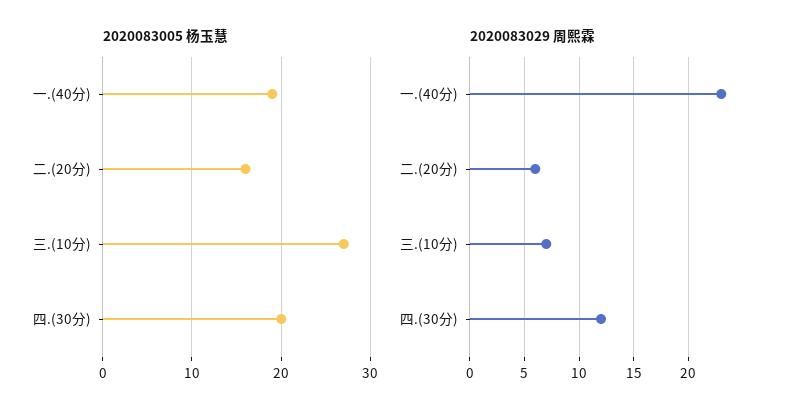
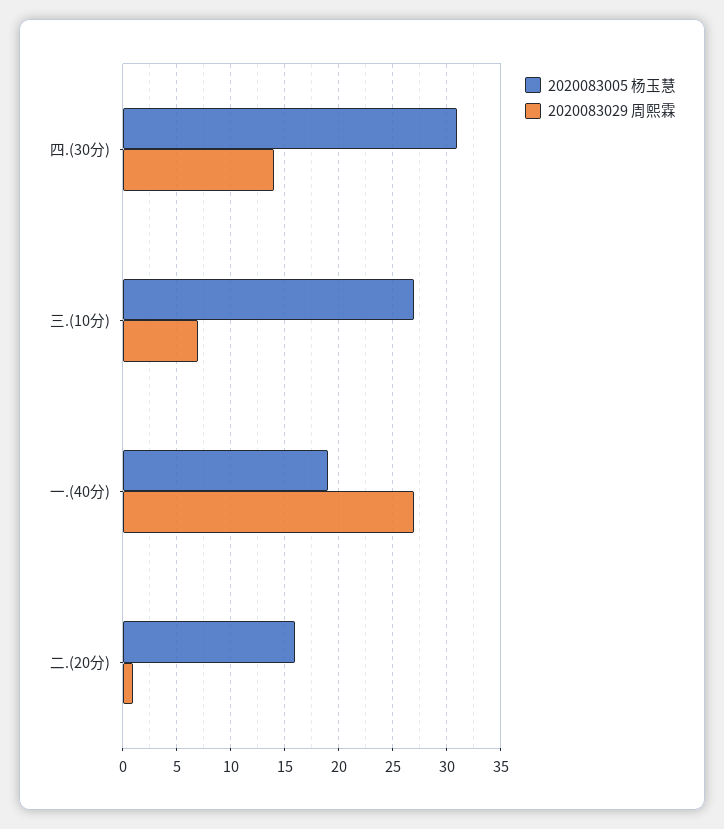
2020083005 杨玉慧, 四.(30分): 20 -> 31
2020083029 周熙霖, 一.(40分): 23 -> 27
2020083029 周熙霖, 二.(20分): 6 -> 1
2020083029 周熙霖, 四.(30分): 12 -> 14

